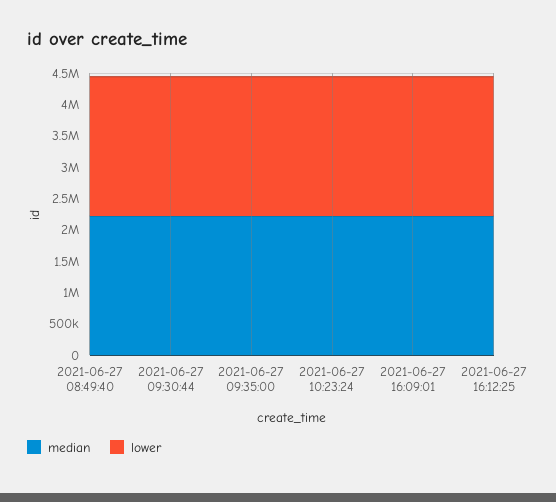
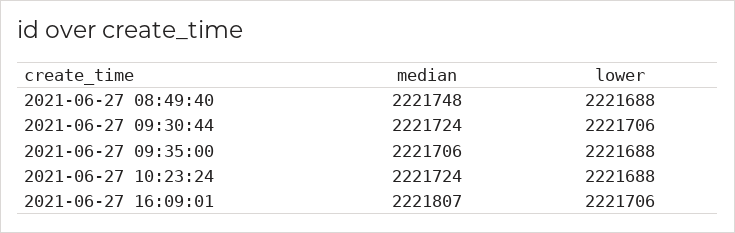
median, 2021-06-27 16:12:25: 2250000 -> none
lower, 2021-06-27 16:12:25: 2250000 -> none

